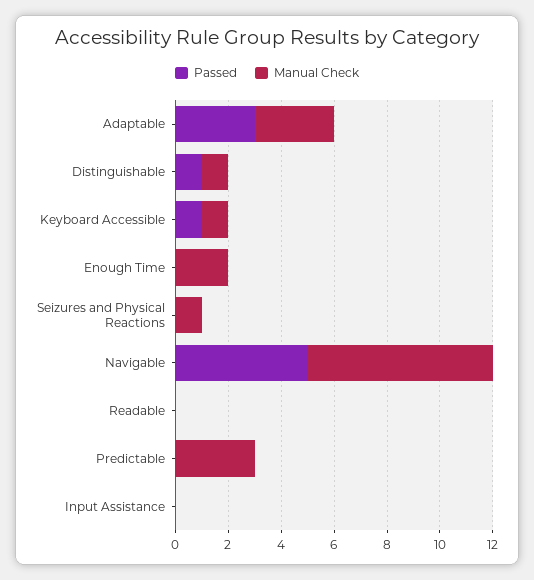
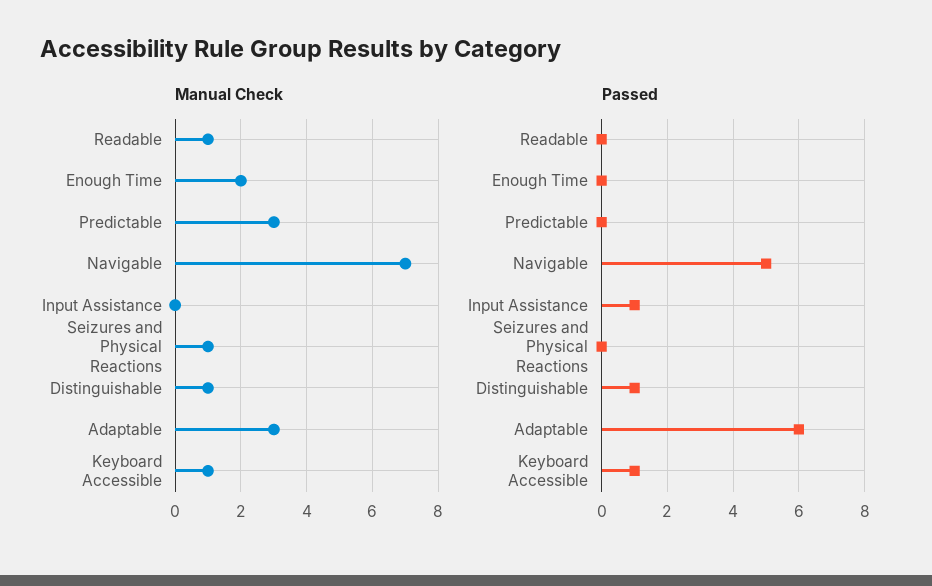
Passed, Adaptable: 3 -> 6
Manual Check, Readable: 0 -> 1
Passed, Input Assistance: 0 -> 1

